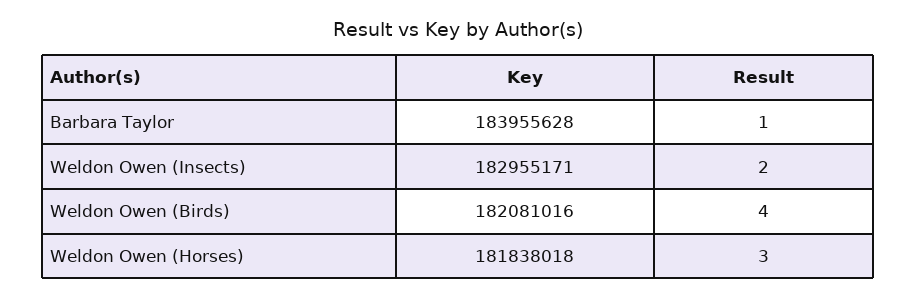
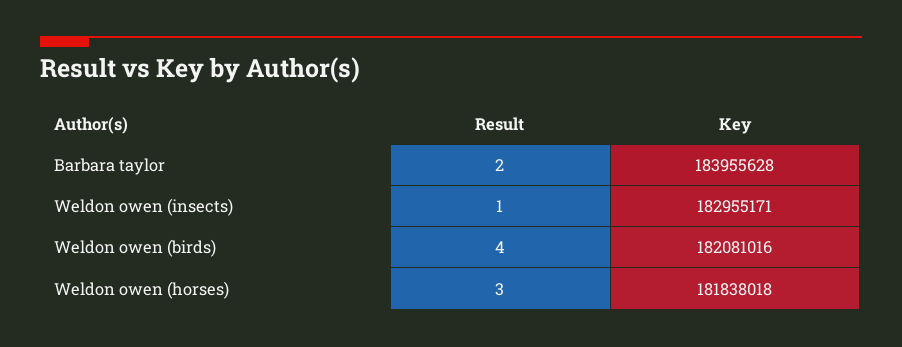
Result, Barbara Taylor: 1 -> 2
Result, Weldon Owen (Insects): 2 -> 1

